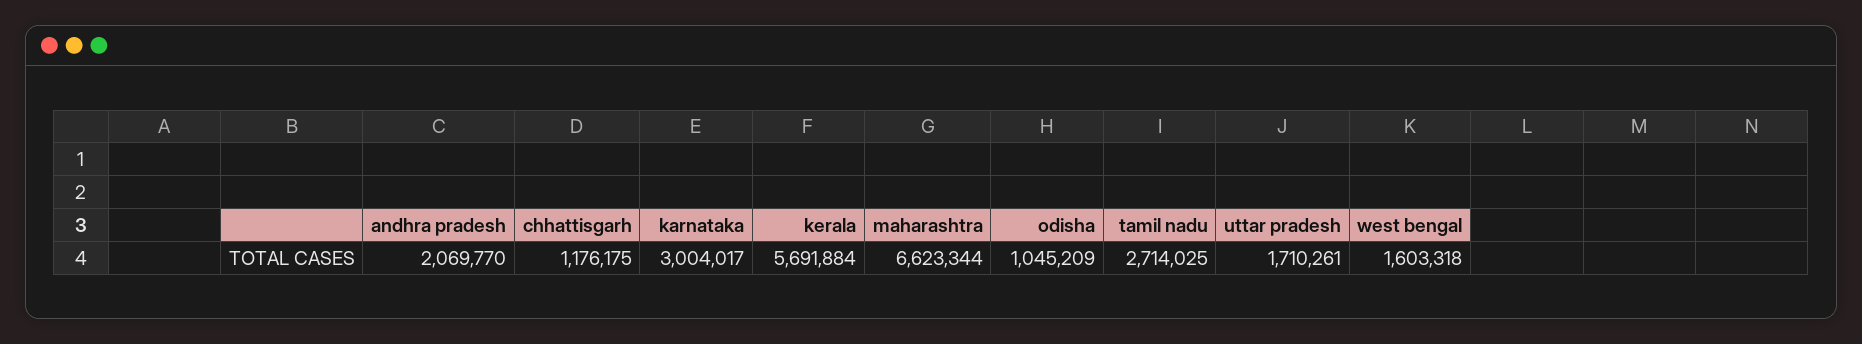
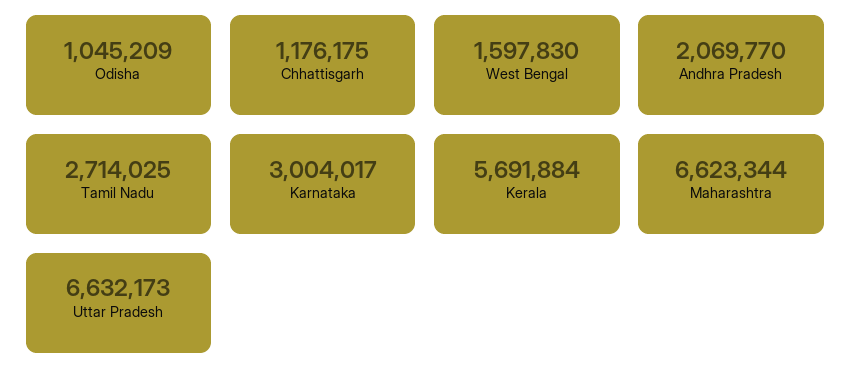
uttar pradesh: 1710261 -> 6632173
west bengal: 1603318 -> 1597830

